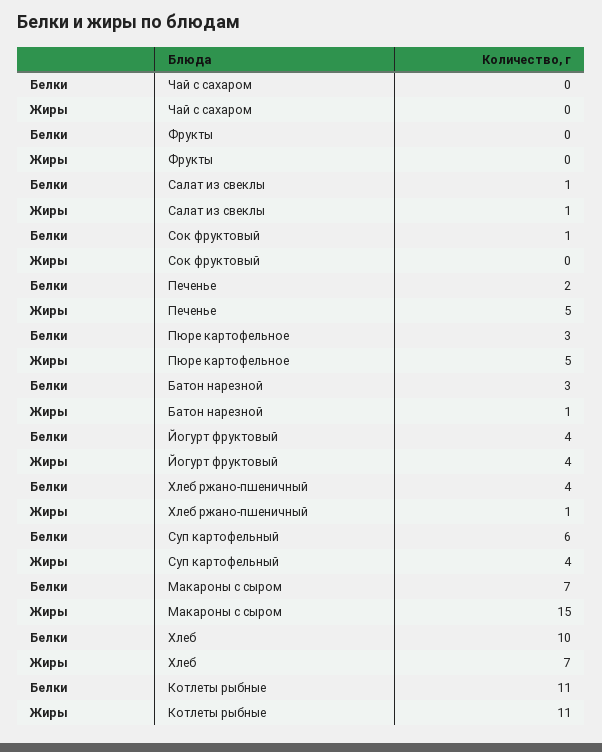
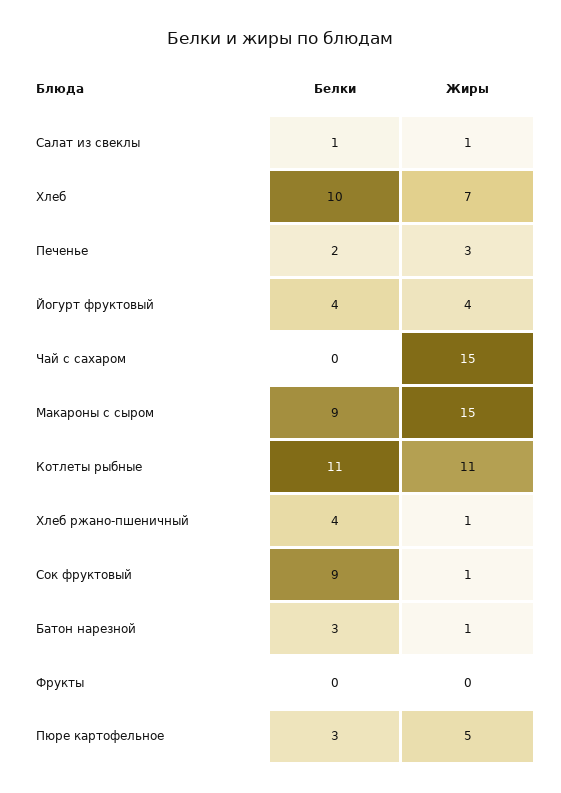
Жиры, Чай с сахаром: 0 -> 15
Белки, Сок фруктовый: 1 -> 9
Жиры, Сок фруктовый: 0 -> 1
Жиры, Печенье: 5 -> 3
Белки, Суп картофельный: 6 -> none
Жиры, Суп картофельный: 4 -> none
Белки, Макароны с сыром: 7 -> 9

